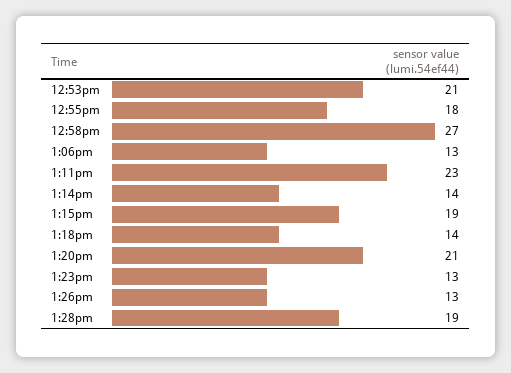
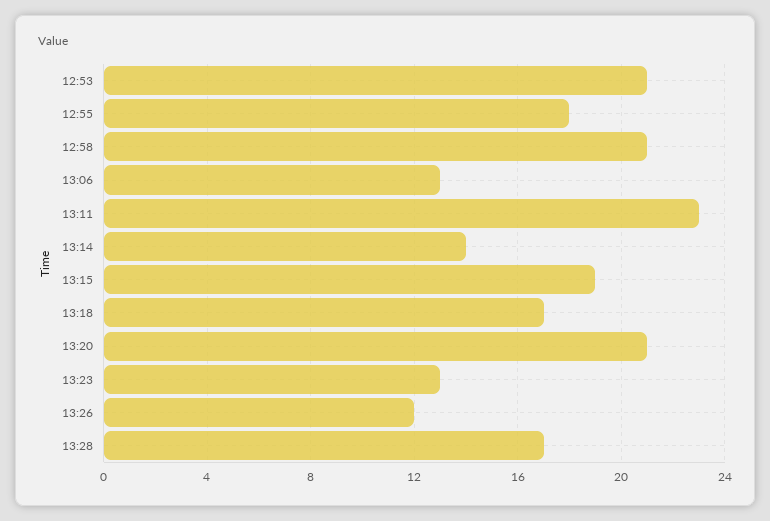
12:58pm: 27 -> 21
1:18pm: 14 -> 17
1:26pm: 13 -> 12
1:28pm: 19 -> 17

